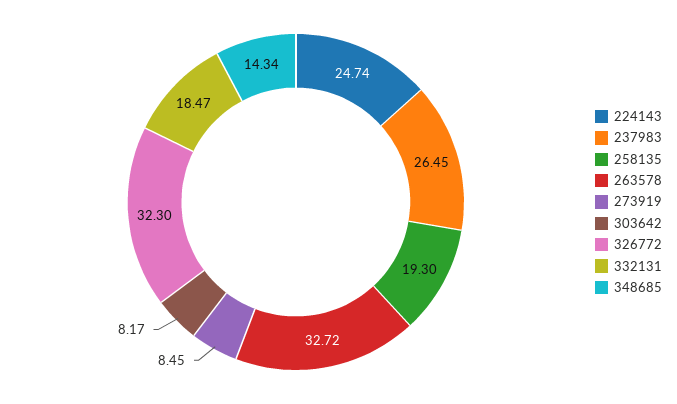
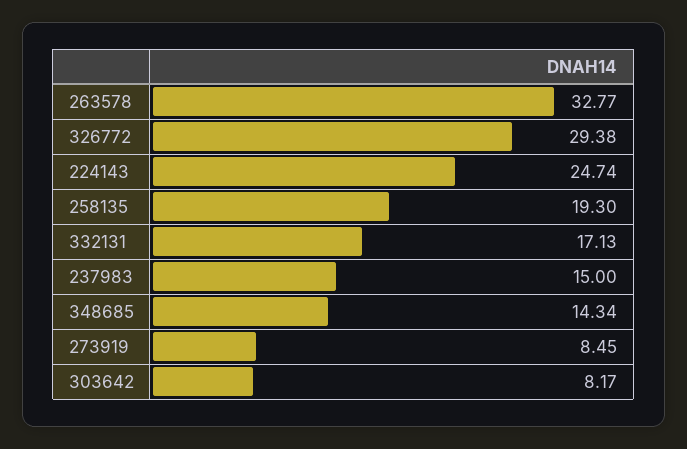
237983: 26.45 -> 15
263578: 32.72 -> 32.77
326772: 32.3 -> 29.38
332131: 18.47 -> 17.13

